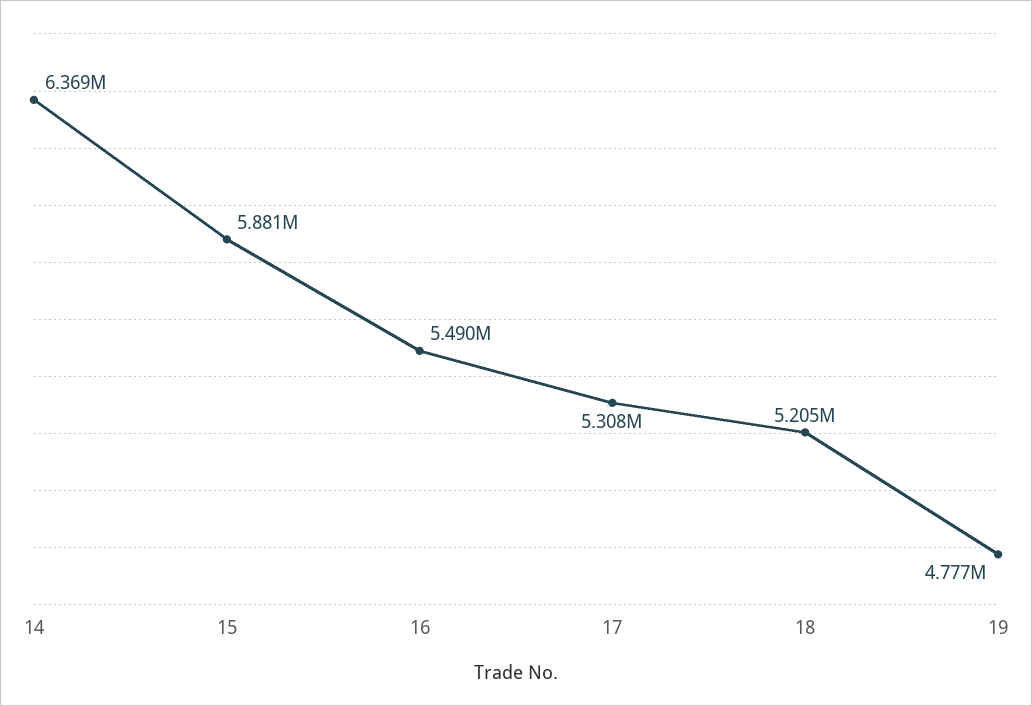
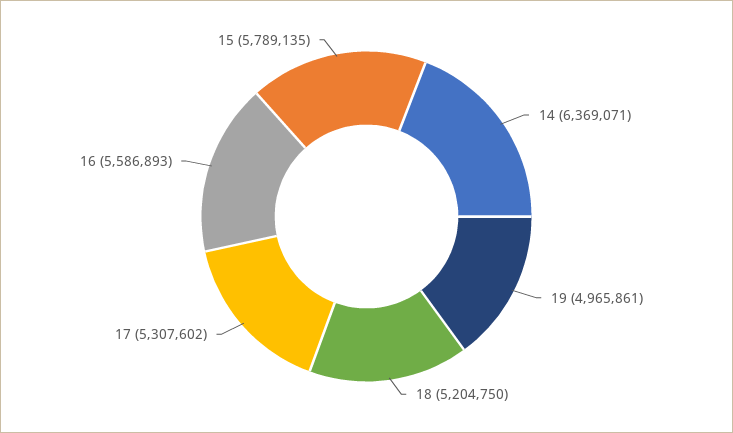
15: 5881000 -> 5789135
16: 5490000 -> 5586893
19: 4777000 -> 4965861

